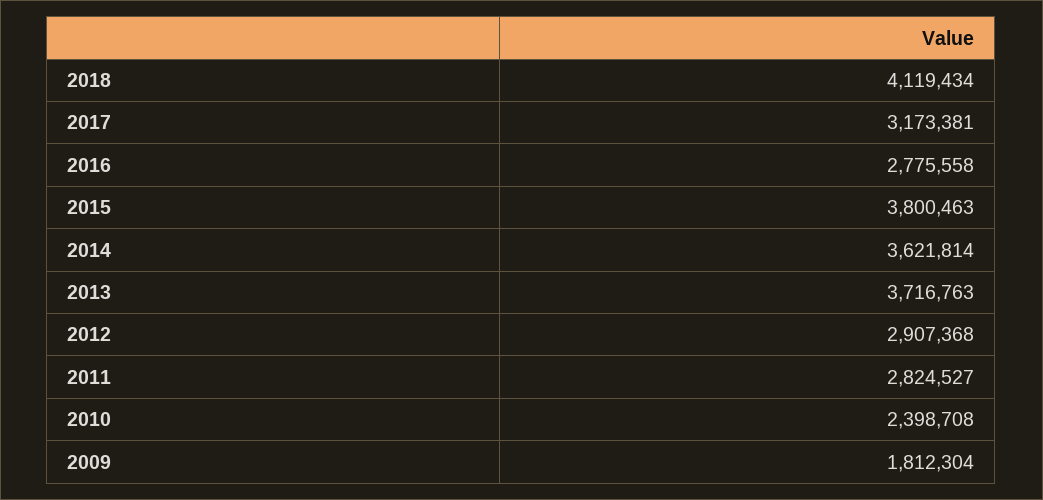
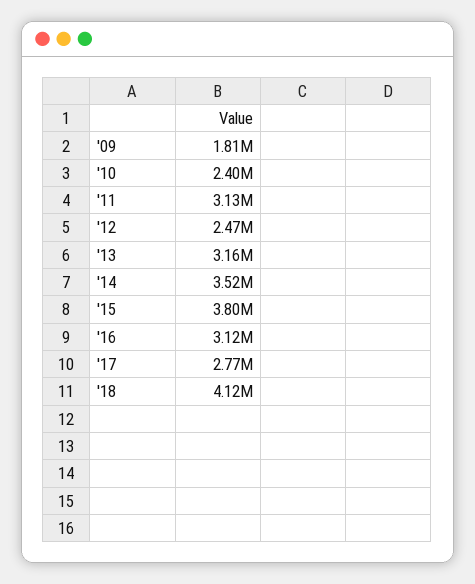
2017: 3173381 -> 2770000
2016: 2775558 -> 3120000
2014: 3621814 -> 3520000
2013: 3716763 -> 3160000
2012: 2907368 -> 2470000
2011: 2824527 -> 3130000

